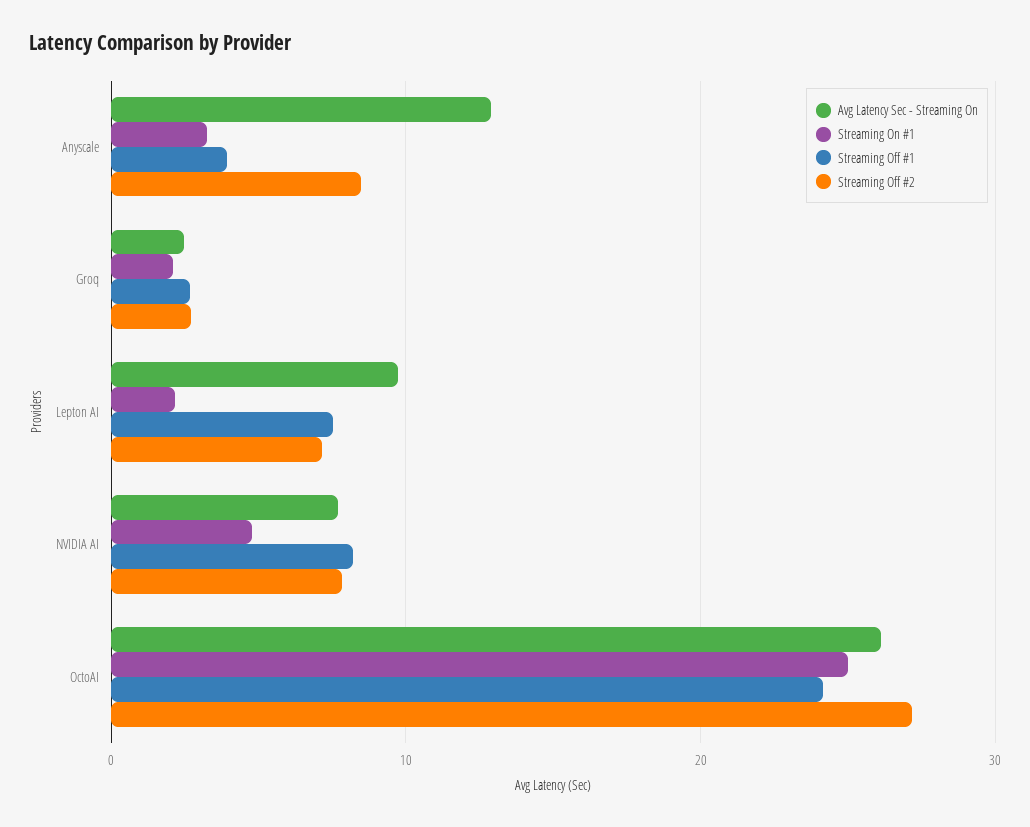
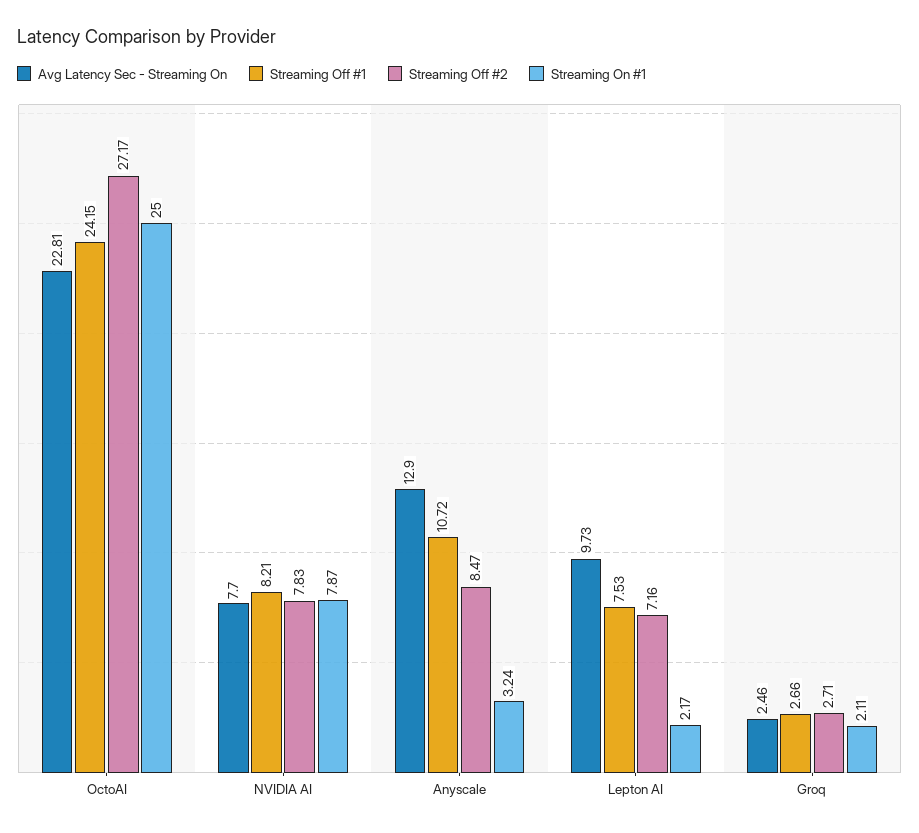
Streaming Off #1, Anyscale: 4 -> 10.72
Streaming On #1, NVIDIA AI: 5 -> 7.87
Avg Latency Sec - Streaming On, OctoAI: 26 -> 22.81

